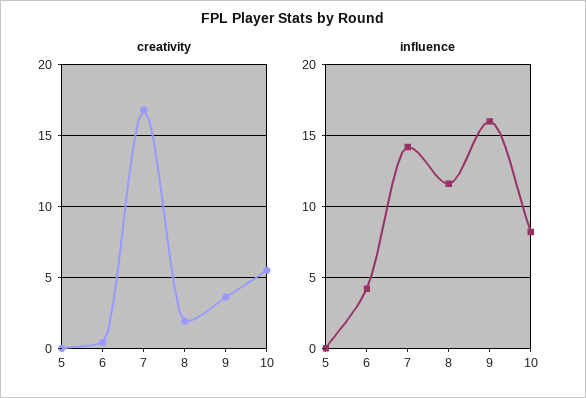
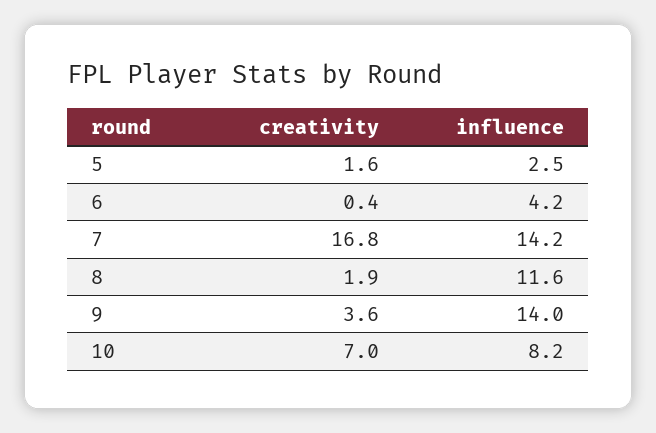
creativity, 5: 0 -> 1.6
creativity, 10: 5.5 -> 7
influence, 5: 0 -> 2.5
influence, 9: 16 -> 14

